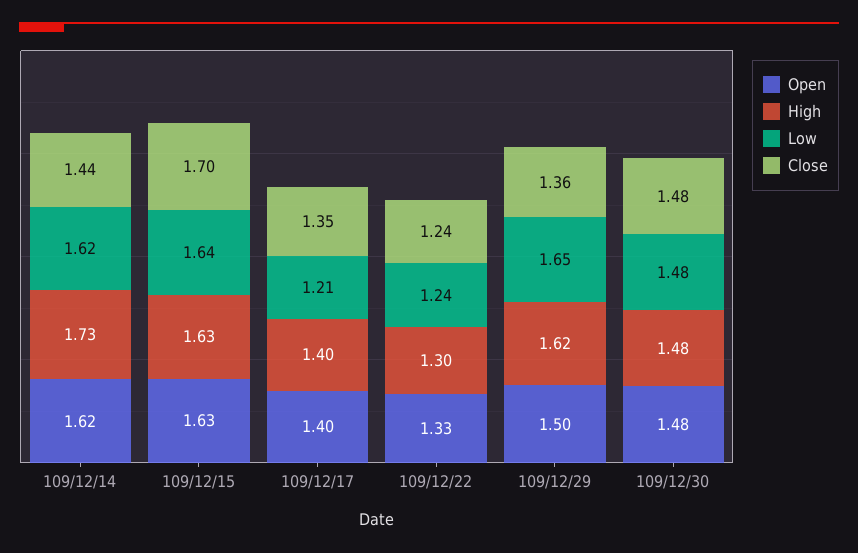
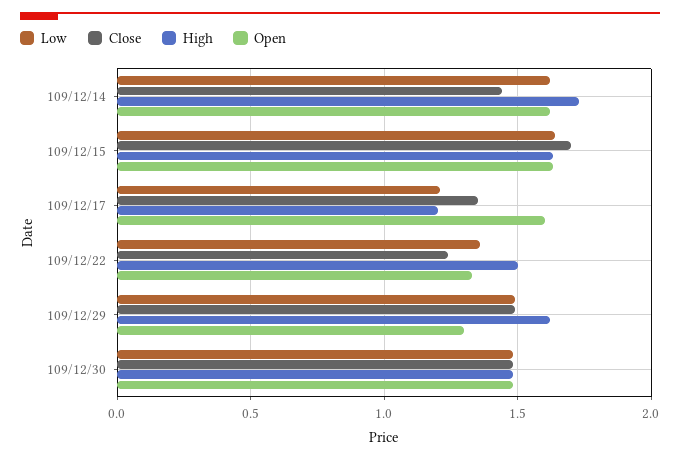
Open, 109/12/17: 1.4 -> 1.6
High, 109/12/17: 1.4 -> 1.2
High, 109/12/22: 1.3 -> 1.5
Low, 109/12/22: 1.24 -> 1.35
Open, 109/12/29: 1.5 -> 1.3
Low, 109/12/29: 1.65 -> 1.5
Close, 109/12/29: 1.36 -> 1.5

